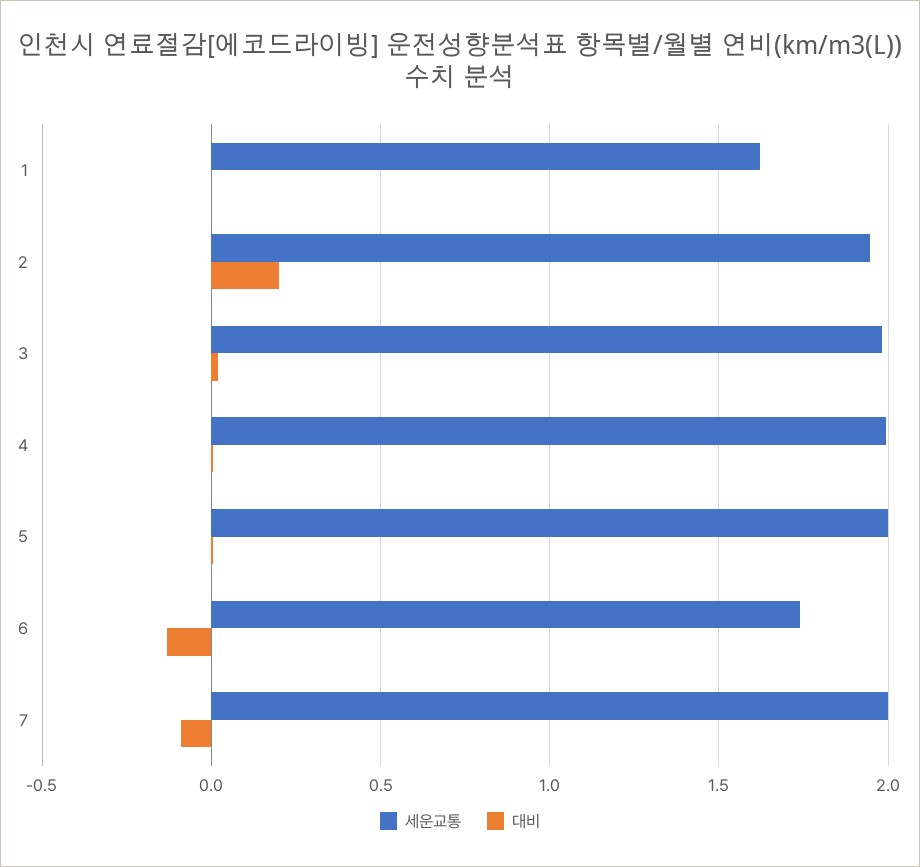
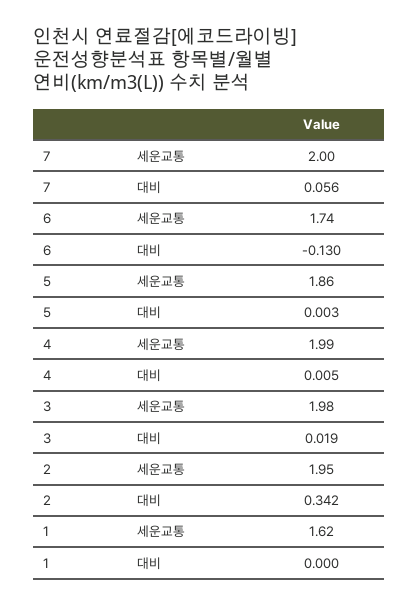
대비, 2: 0.2 -> 0.342
세운교통, 5: 2 -> 1.86
대비, 7: -0.1 -> 0.056

